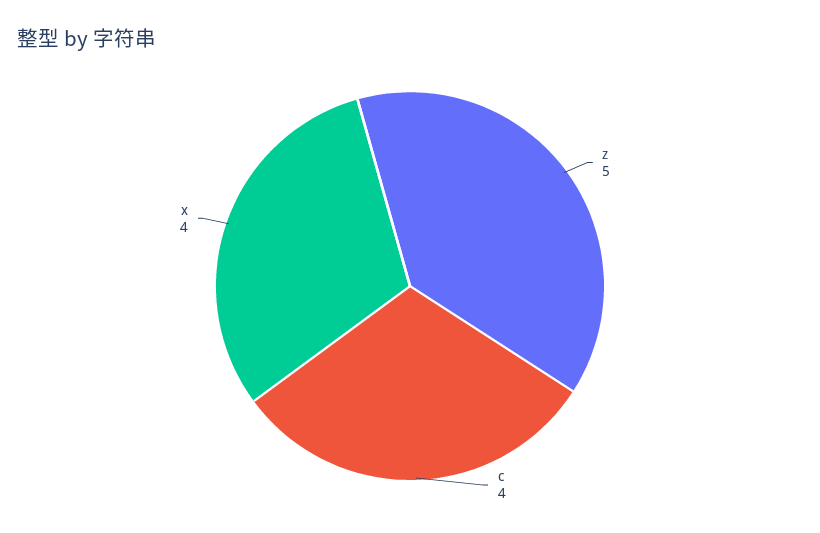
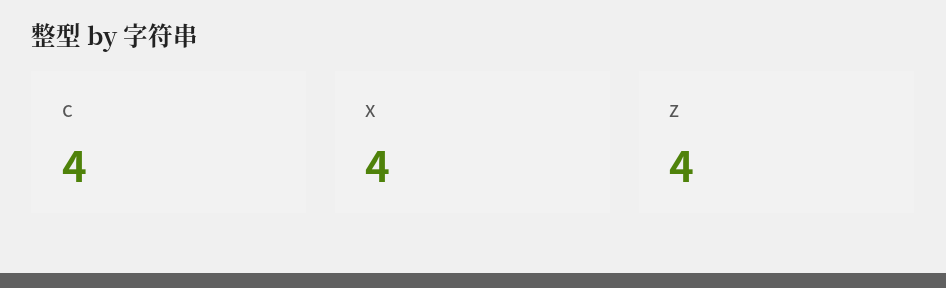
z: 5 -> 4

